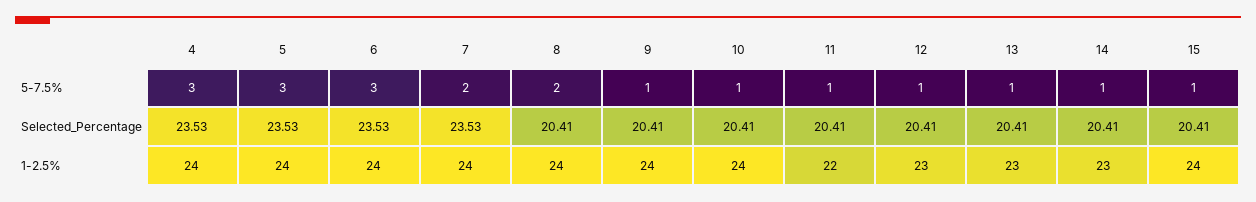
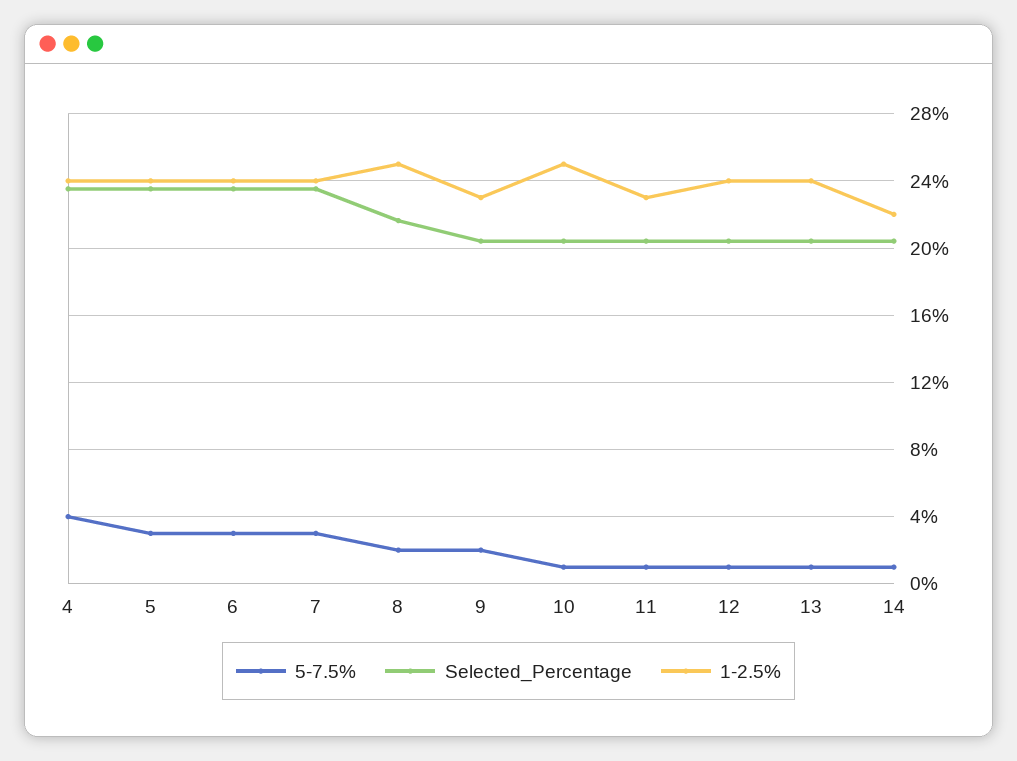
5-7.5%, 4: 3 -> 4
5-7.5%, 7: 2 -> 3
5-7.5%, 9: 1 -> 2
5-7.5%, 15: 1 -> none
Selected_Percentage, 8: 20.41 -> 21.5
Selected_Percentage, 15: 20.41 -> none
1-2.5%, 8: 24 -> 25
1-2.5%, 9: 24 -> 23
1-2.5%, 10: 24 -> 25
1-2.5%, 11: 22 -> 23
1-2.5%, 12: 23 -> 24
1-2.5%, 13: 23 -> 24
1-2.5%, 14: 23 -> 22
1-2.5%, 15: 24 -> none

